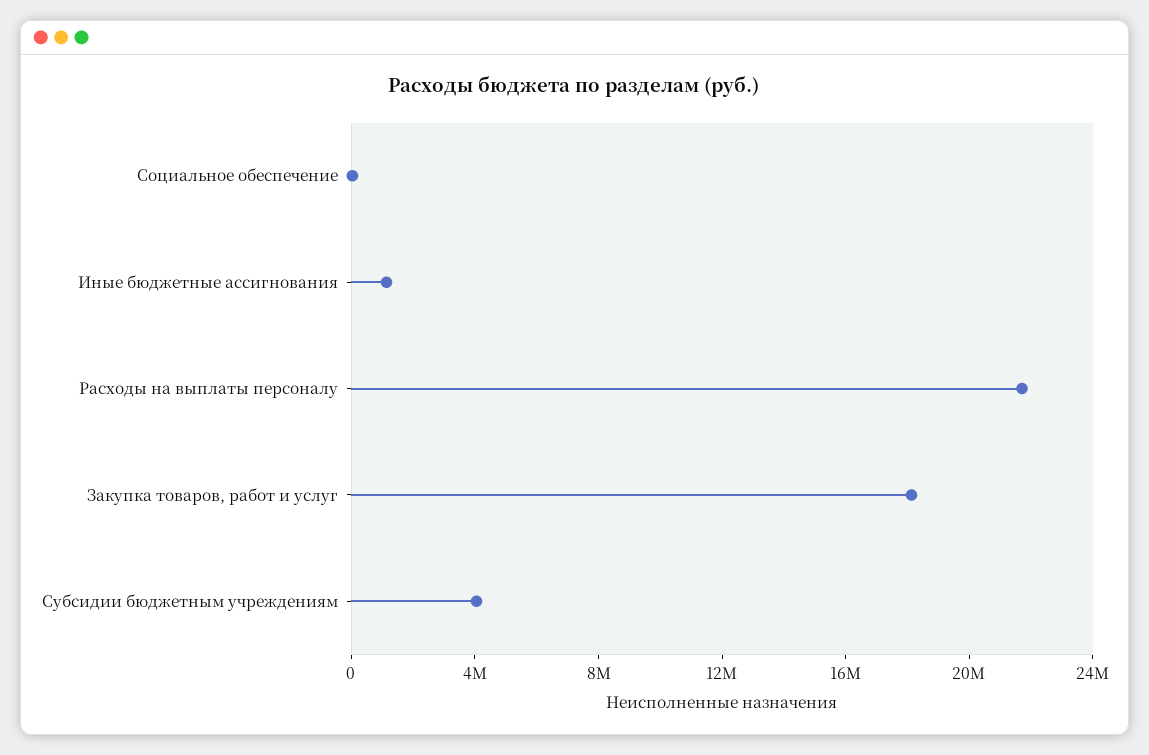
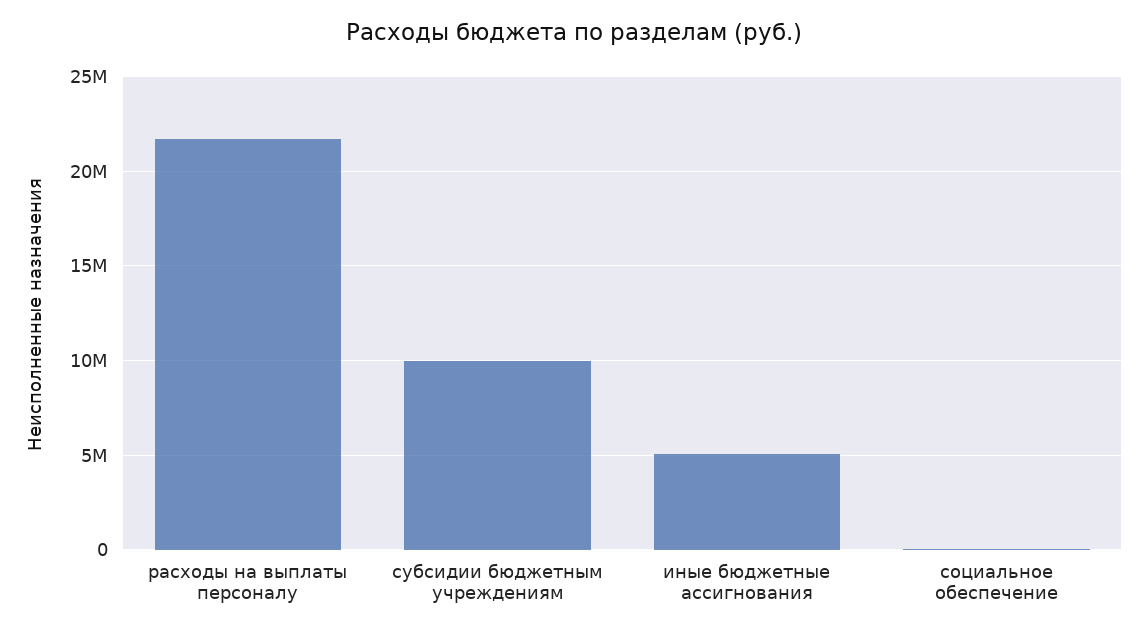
Иные бюджетные ассигнования: 1000000 -> 5000000
Закупка товаров, работ и услуг: 18000000 -> none
Субсидии бюджетным учреждениям: 4000000 -> 10000000

